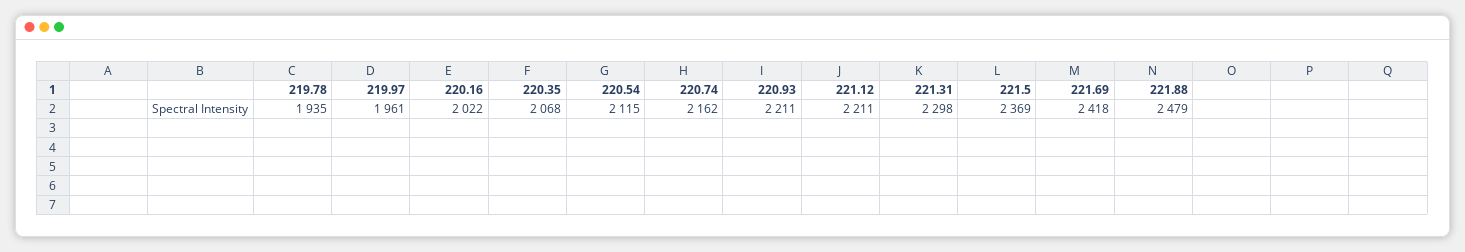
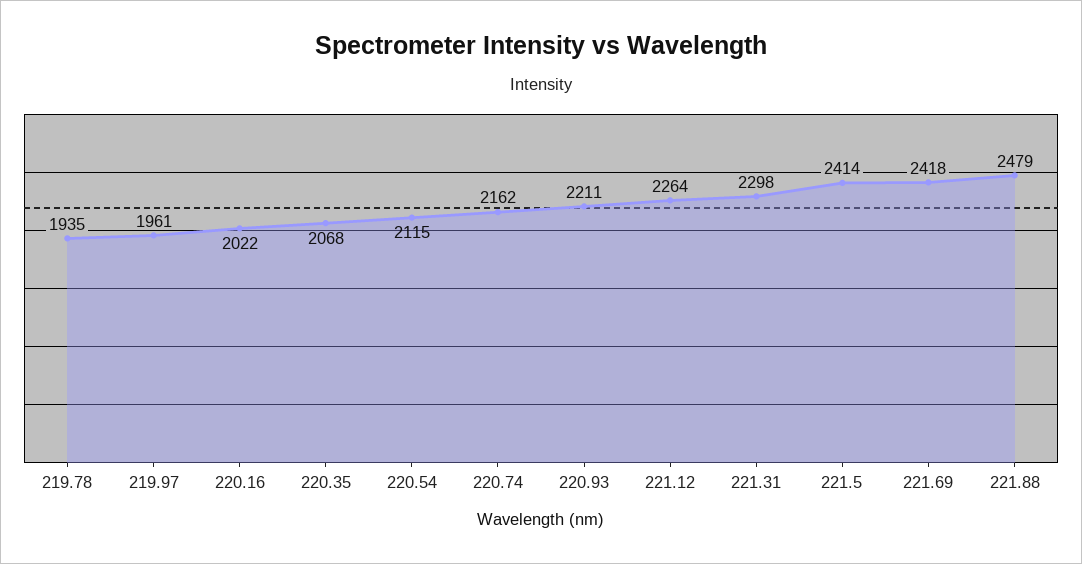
221.12: 2211 -> 2264
221.5: 2369 -> 2414

